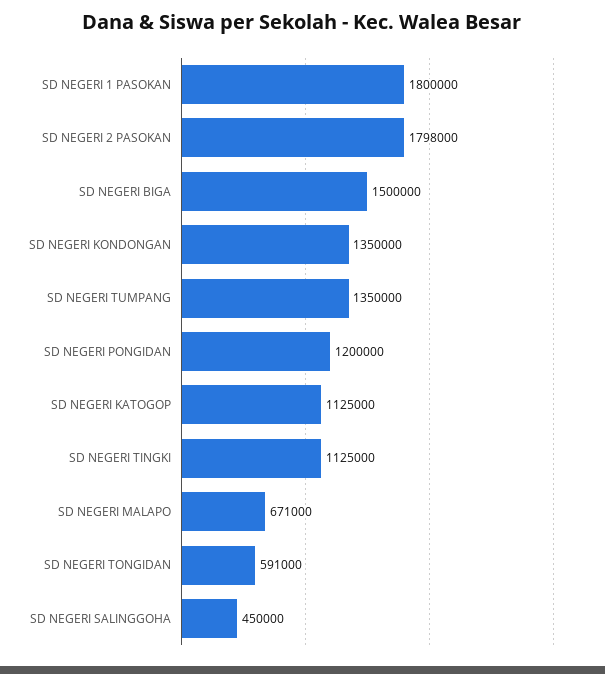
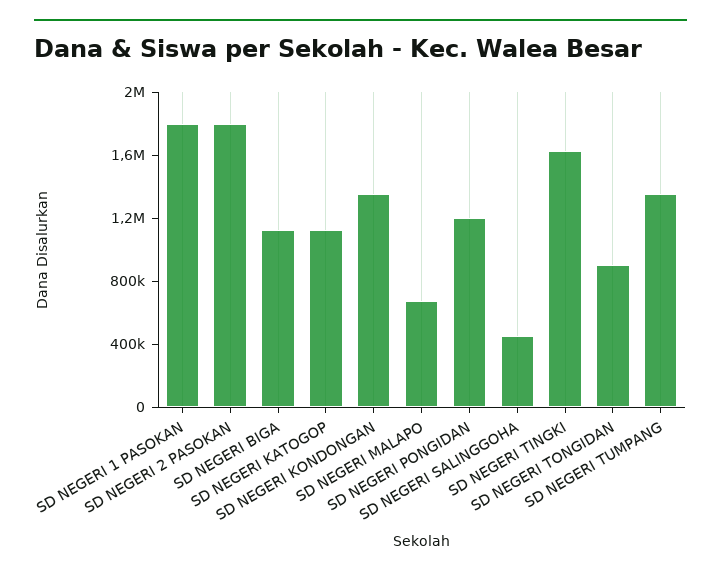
SD NEGERI BIGA: 1500000 -> 1100000
SD NEGERI TINGKI: 1125000 -> 1600000
SD NEGERI TONGIDAN: 591000 -> 900000

